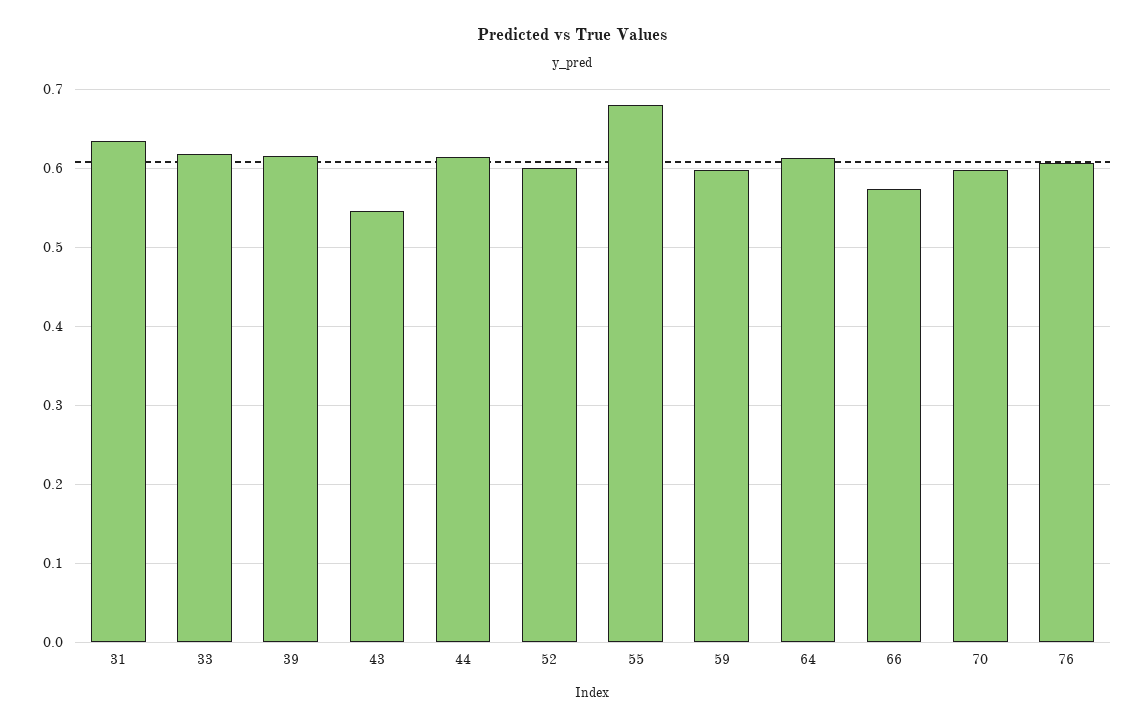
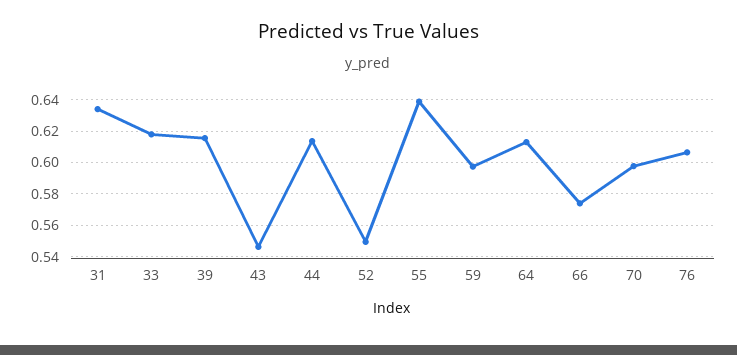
52: 0.6 -> 0.55
55: 0.68 -> 0.64

